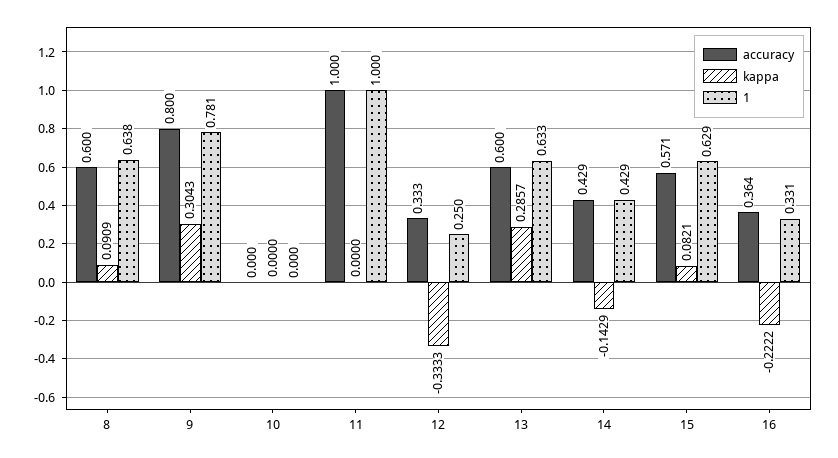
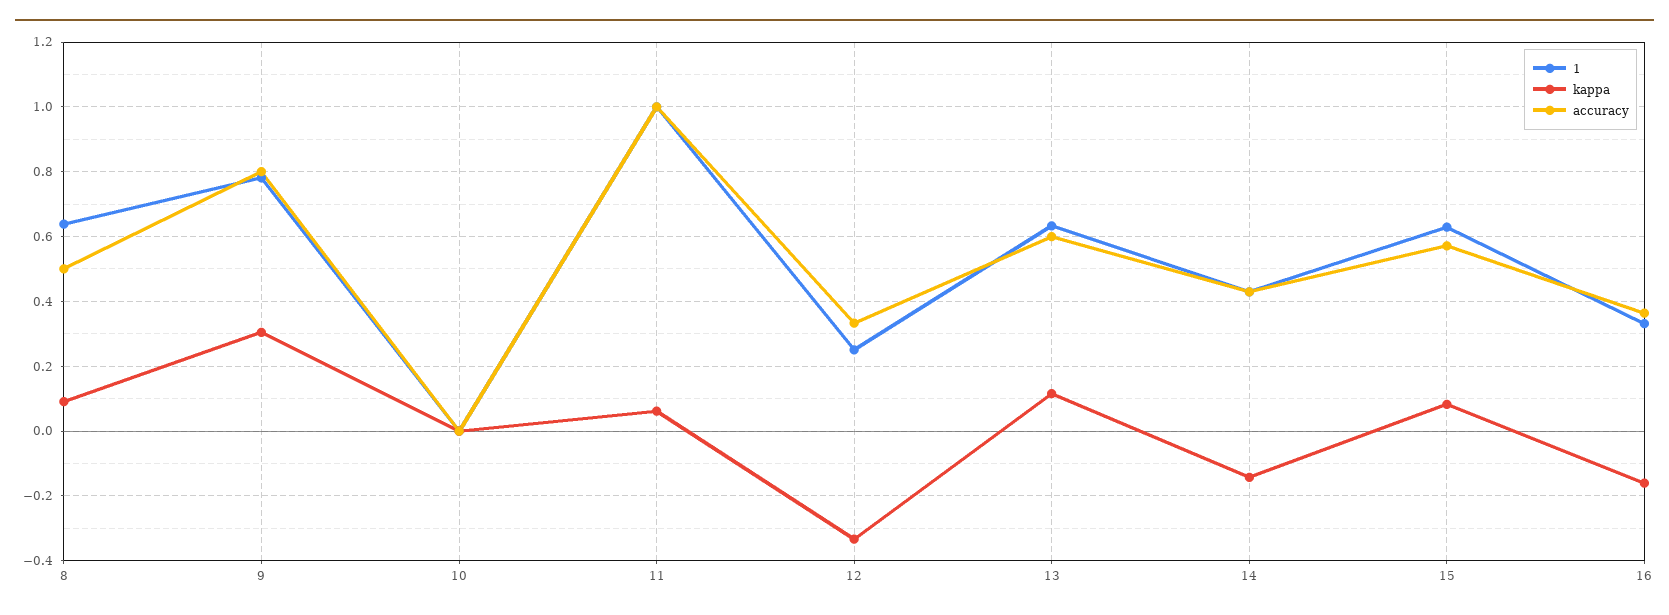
accuracy, 8: 0.6 -> 0.5
kappa, 11: 0 -> 0.06
kappa, 13: 0.2857 -> 0.12
kappa, 16: -0.2222 -> -0.16

